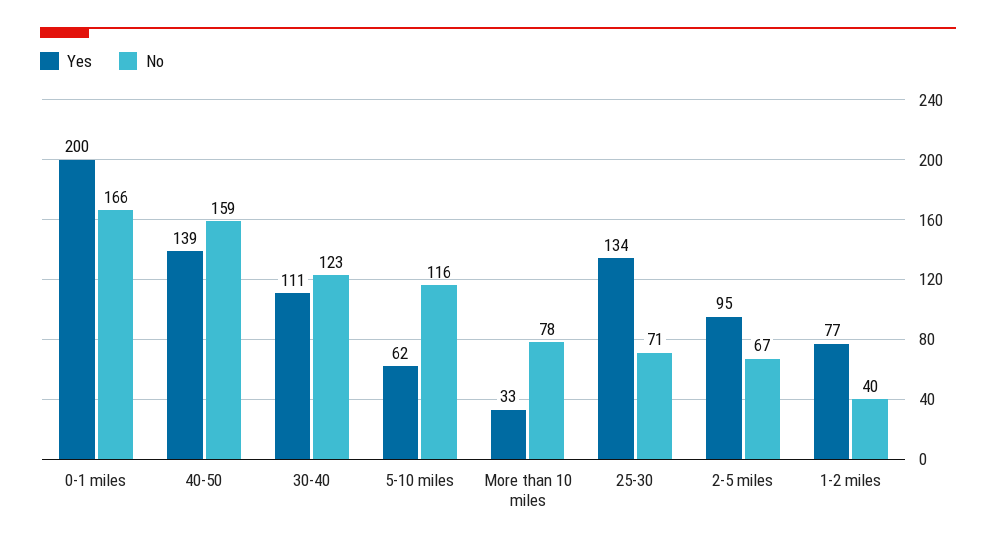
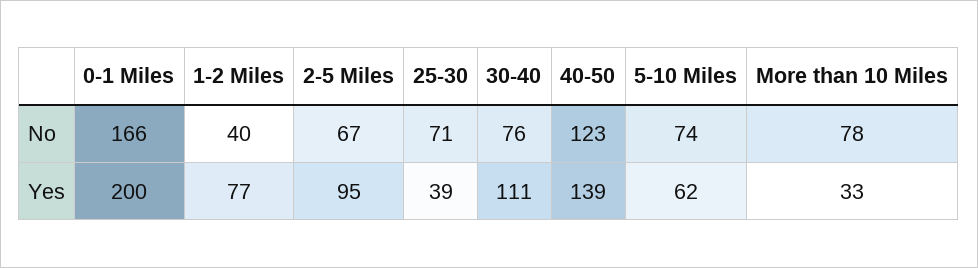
No, 40-50: 159 -> 123
No, 30-40: 123 -> 76
No, 5-10 miles: 116 -> 74
Yes, 25-30: 134 -> 39

